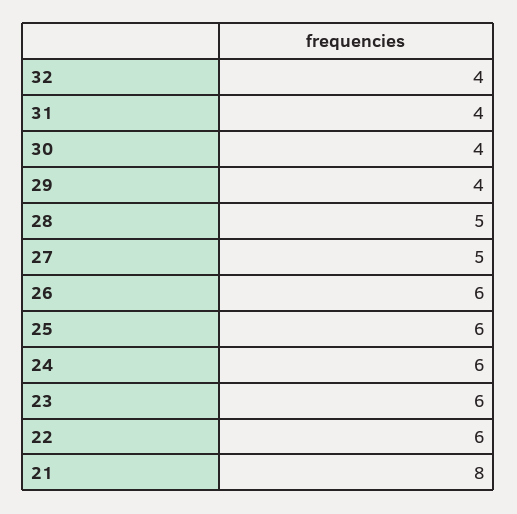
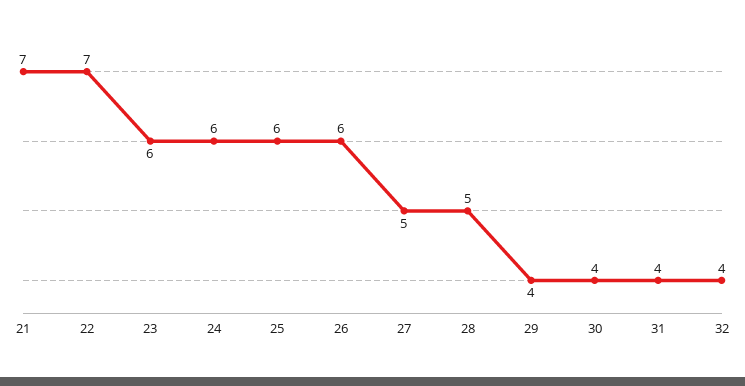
22: 6 -> 7
21: 8 -> 7

